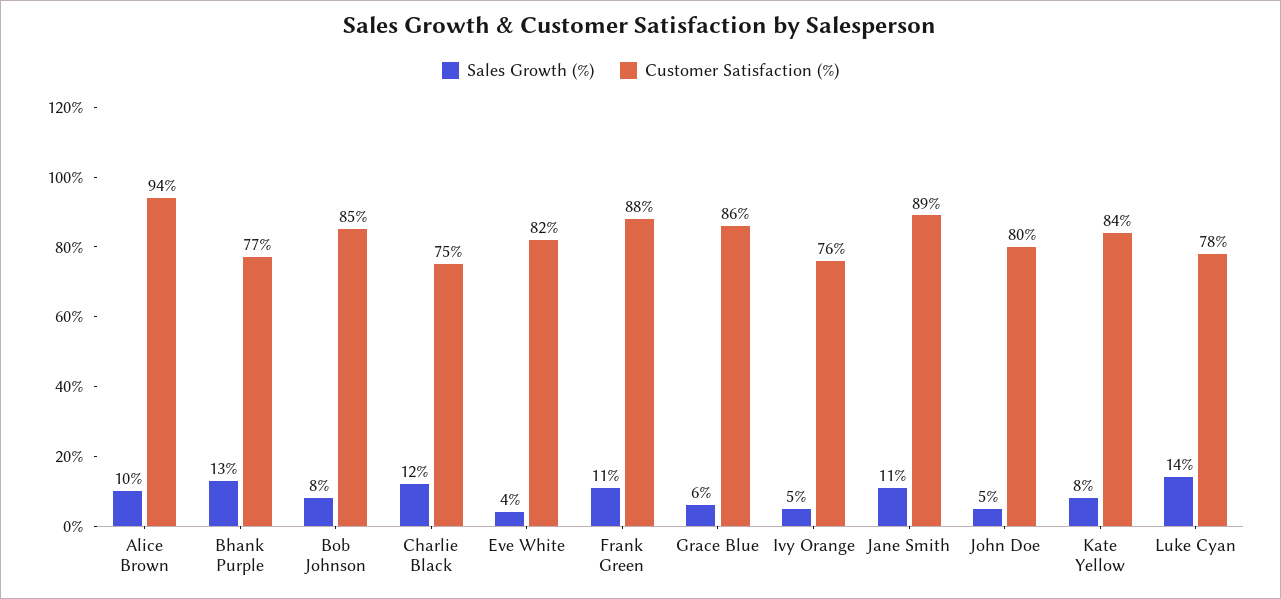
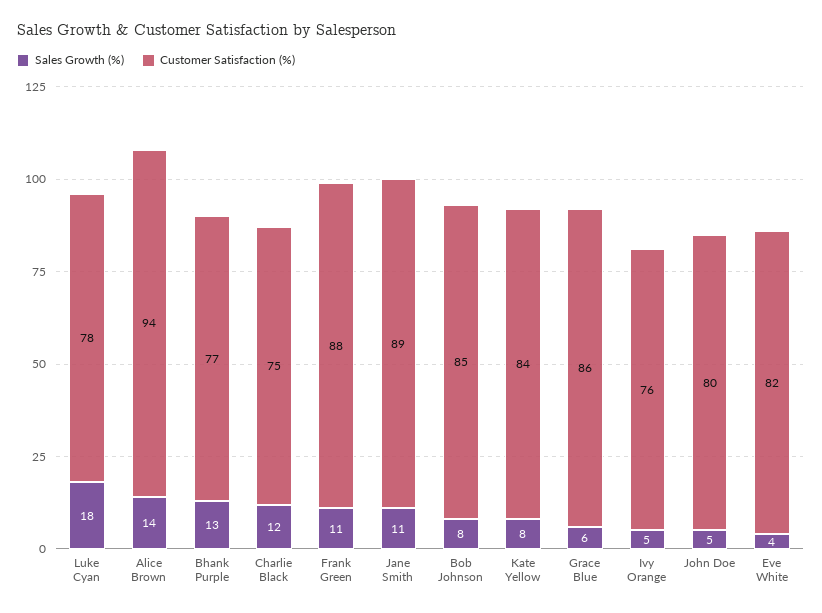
Sales Growth (%), Alice Brown: 10 -> 14
Sales Growth (%), Luke Cyan: 14 -> 18

